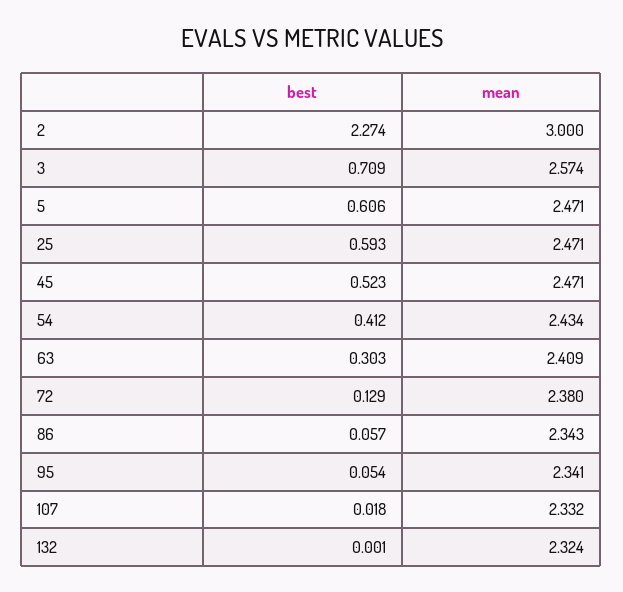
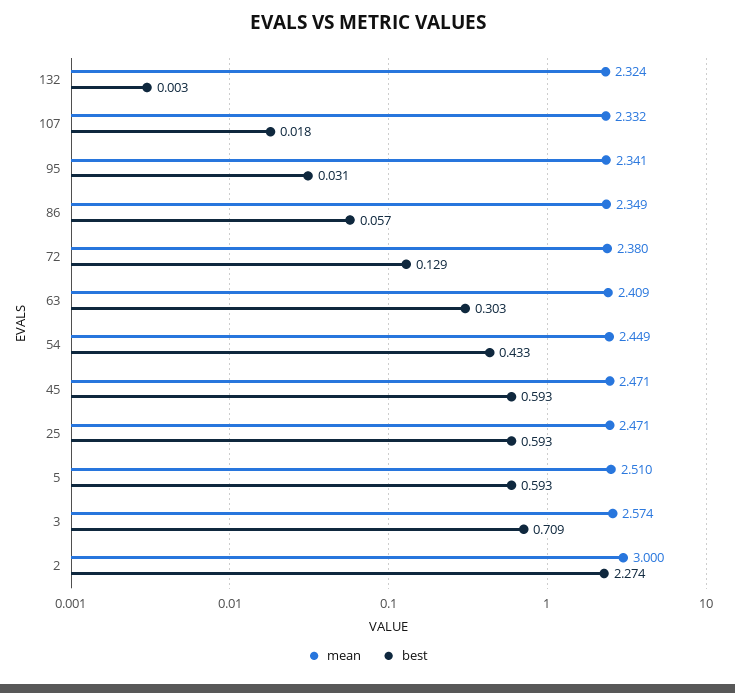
best, 5: 0.606 -> 0.593
mean, 5: 2.471 -> 2.51
best, 45: 0.523 -> 0.593
best, 54: 0.412 -> 0.433
mean, 54: 2.434 -> 2.449
mean, 86: 2.343 -> 2.349
best, 95: 0.054 -> 0.031
best, 132: 0.001 -> 0.003

